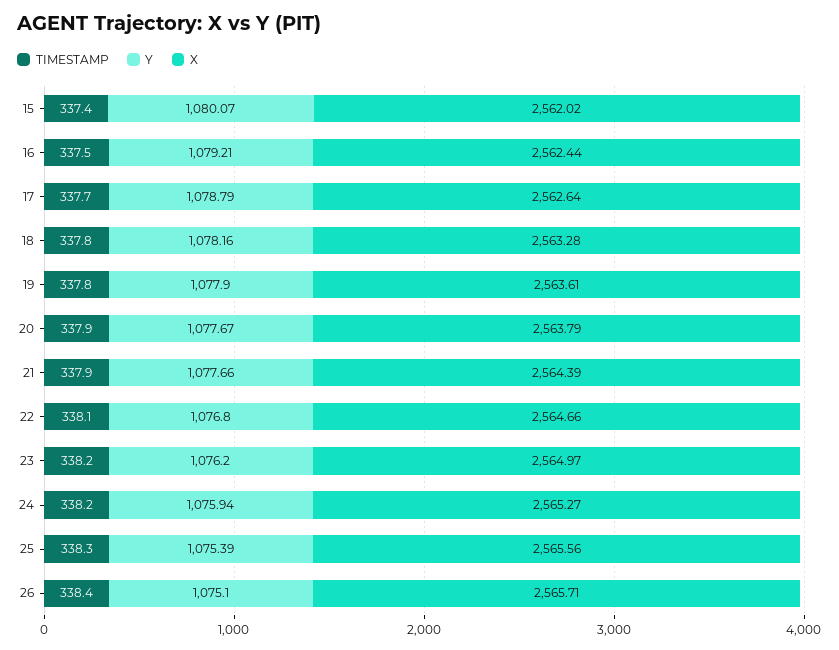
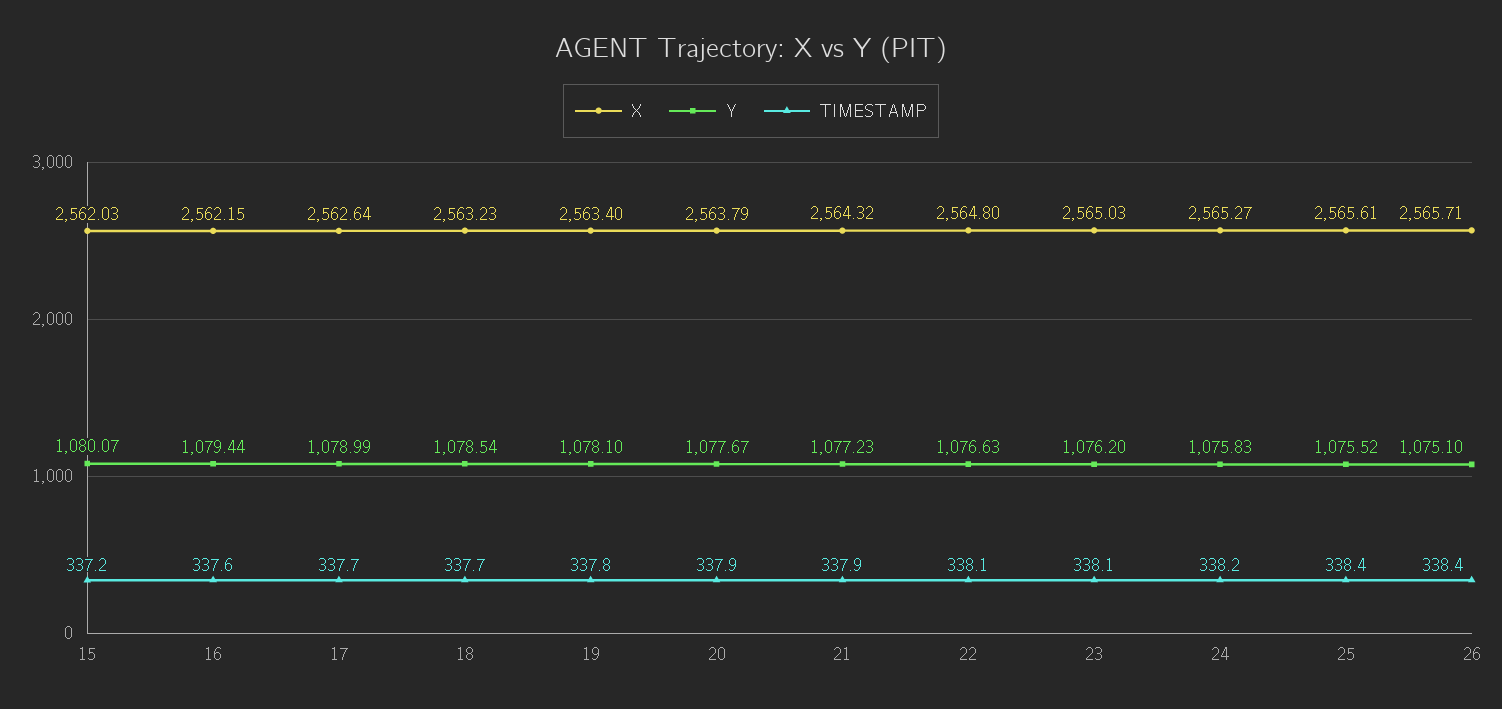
TIMESTAMP, 15: 337.4 -> 337.2
X, 15: 2562.02 -> 2562.03
TIMESTAMP, 16: 337.5 -> 337.6
Y, 16: 1079.21 -> 1079.44
X, 16: 2562.44 -> 2562.15
Y, 17: 1078.79 -> 1078.99
TIMESTAMP, 18: 337.8 -> 337.7
Y, 18: 1078.16 -> 1078.54
X, 18: 2563.28 -> 2563.23
Y, 19: 1077.9 -> 1078.1
X, 19: 2563.61 -> 2563.4
Y, 21: 1077.66 -> 1077.23
X, 21: 2564.39 -> 2564.32
Y, 22: 1076.8 -> 1076.63
X, 22: 2564.66 -> 2564.8
TIMESTAMP, 23: 338.2 -> 338.1
X, 23: 2564.97 -> 2565.03
Y, 24: 1075.94 -> 1075.83
TIMESTAMP, 25: 338.3 -> 338.4
Y, 25: 1075.39 -> 1075.52
X, 25: 2565.56 -> 2565.61

